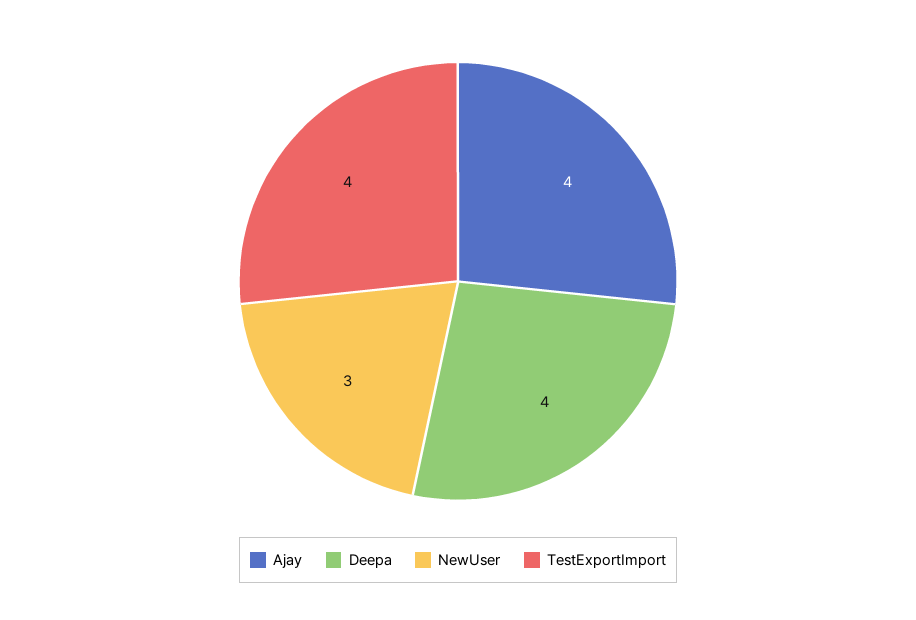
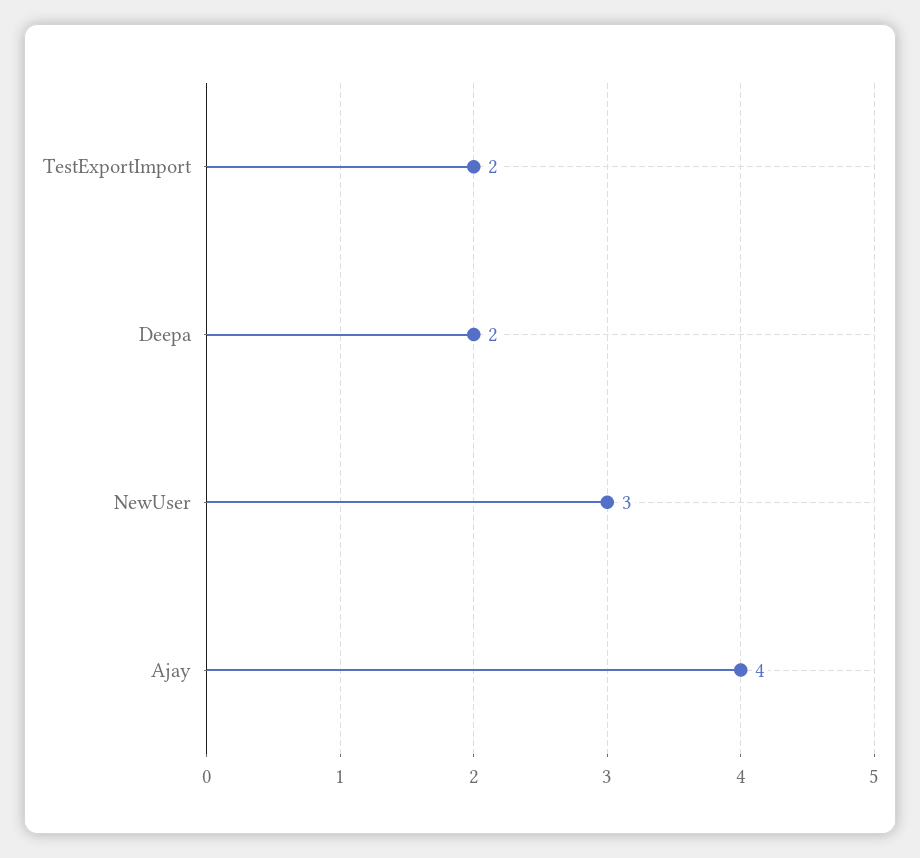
Deepa: 4 -> 2
TestExportImport: 4 -> 2

